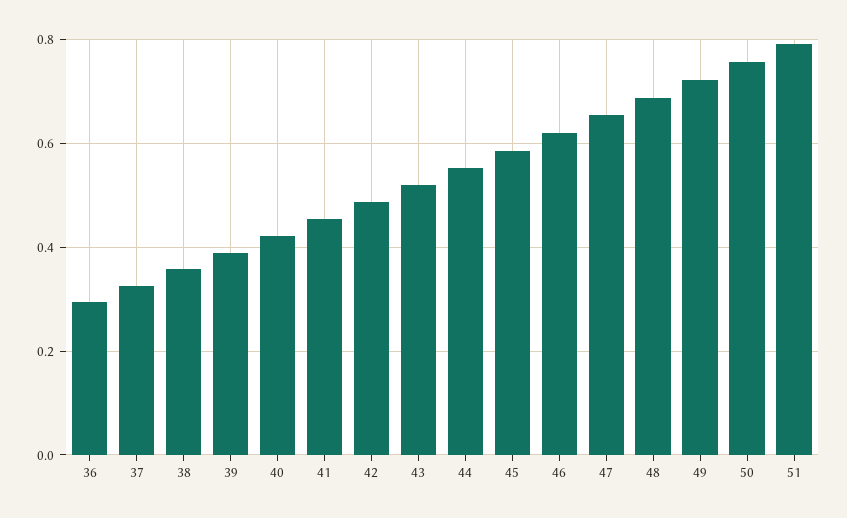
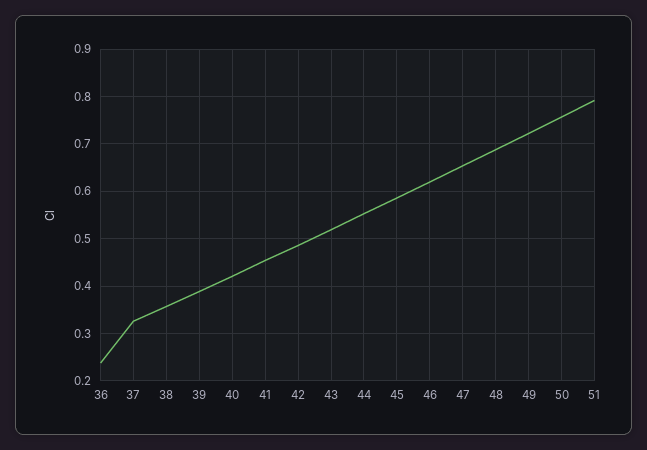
36: 0.3 -> 0.24

